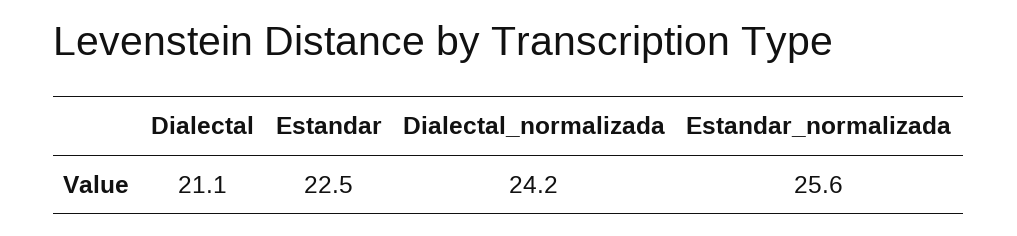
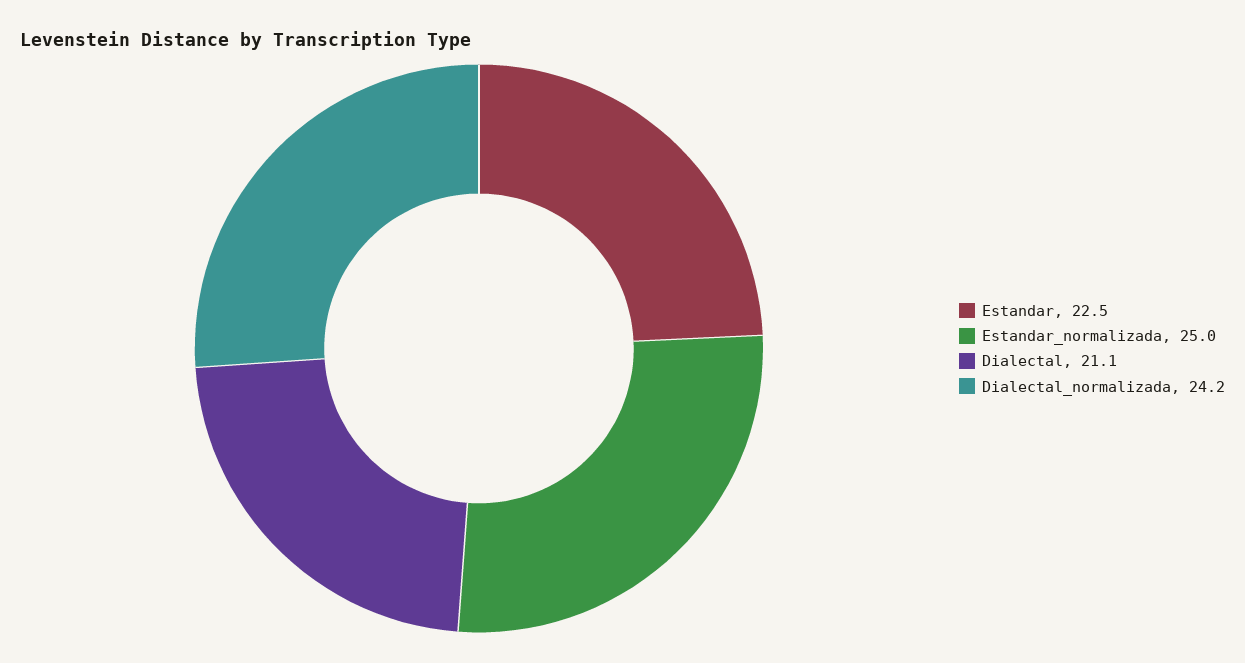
Estandar_normalizada: 25.6 -> 25

